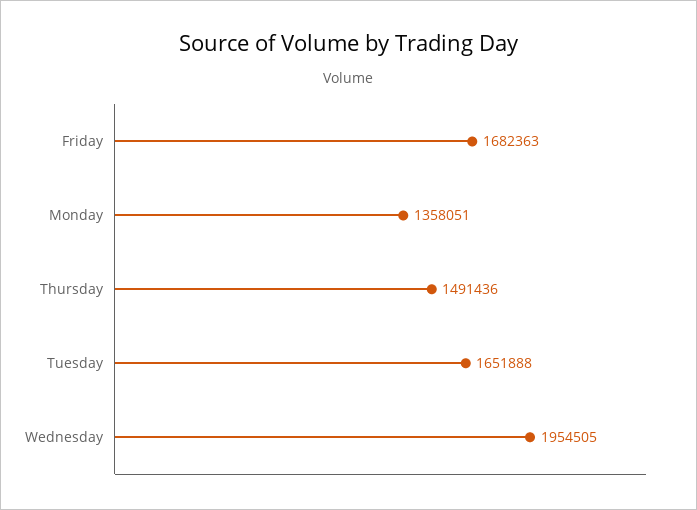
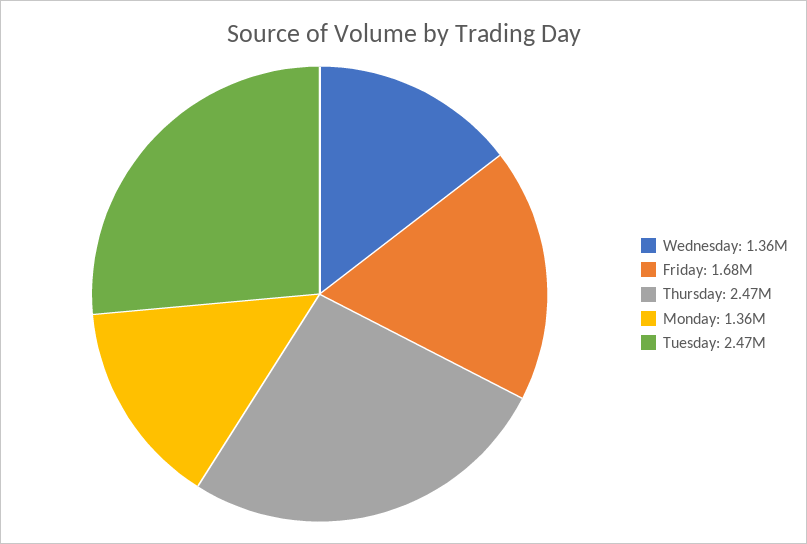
Thursday: 1491436 -> 2470000
Tuesday: 1651888 -> 2470000
Wednesday: 1954505 -> 1360000

